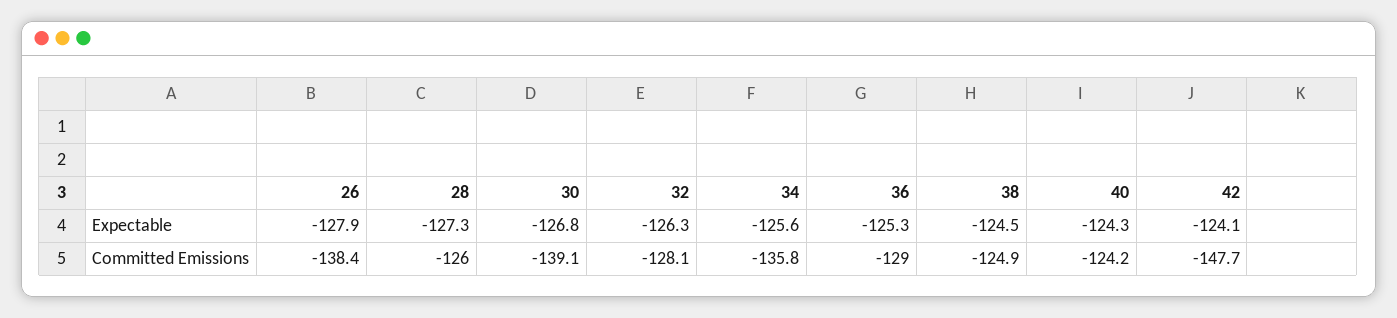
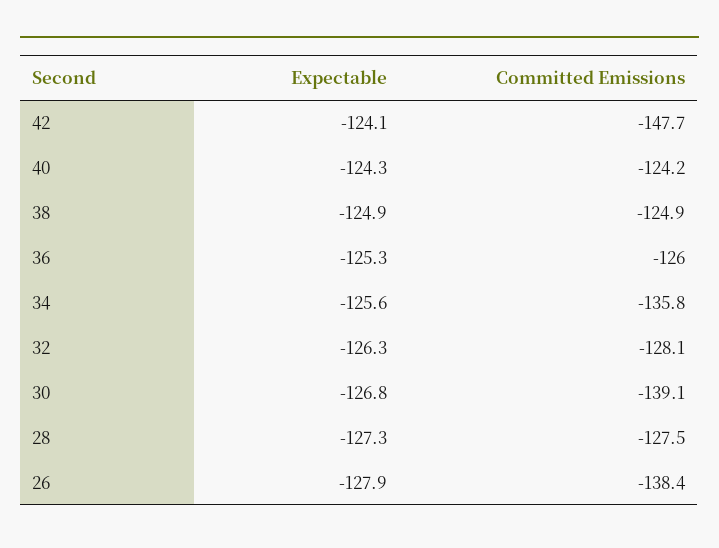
38, Expectable: -124.5 -> -124.9
28, Committed Emissions: -126 -> -127.5
36, Committed Emissions: -129 -> -126

